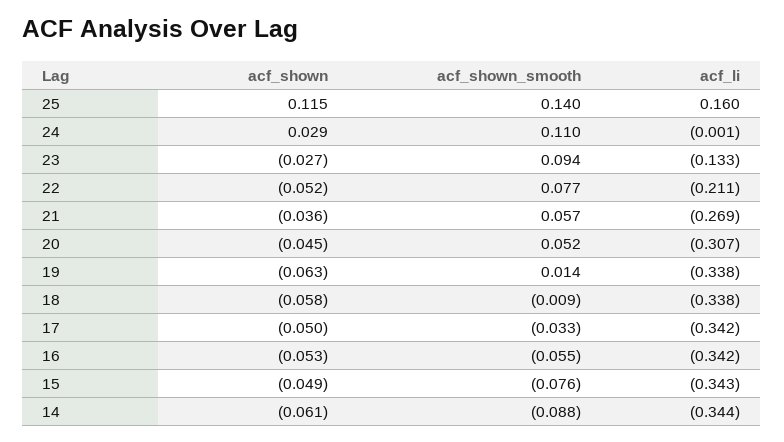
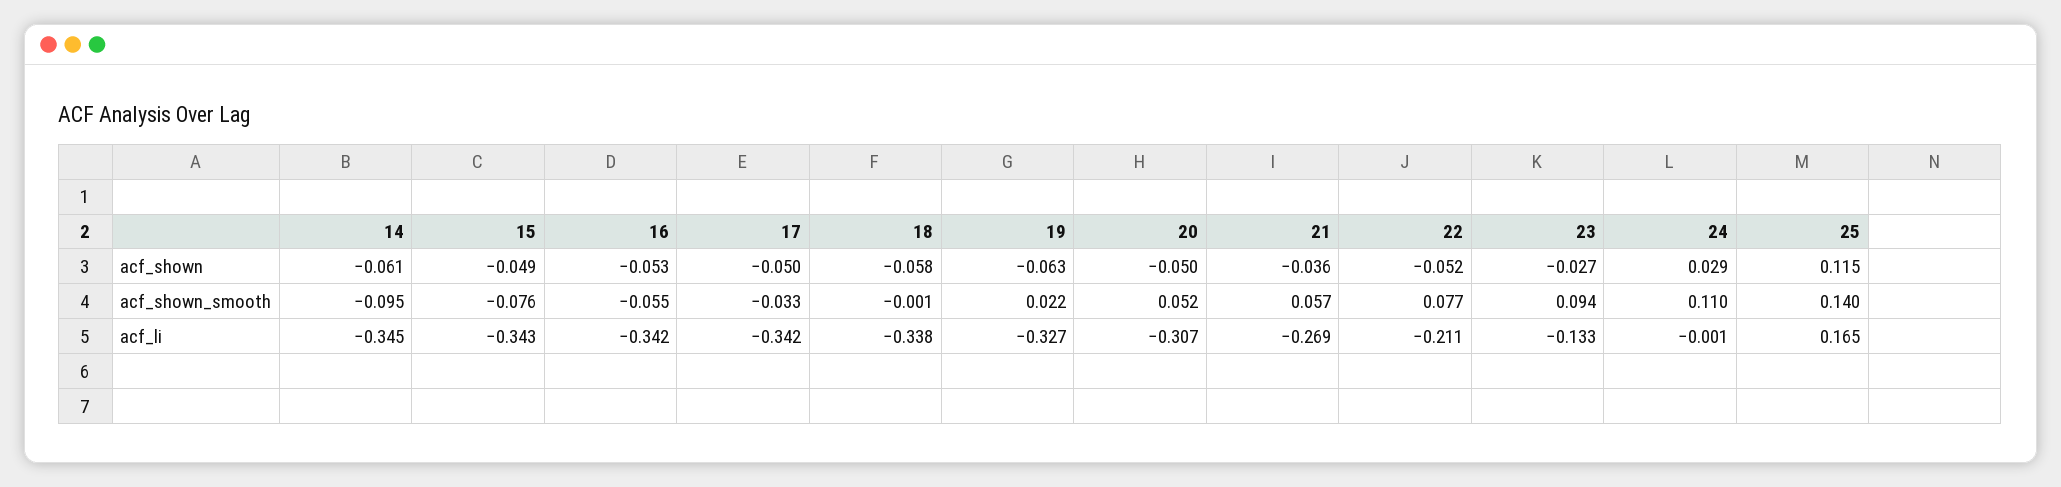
acf_li, 25: 0.16 -> 0.165
acf_shown, 20: -0.045 -> -0.05
acf_shown_smooth, 19: 0.014 -> 0.022
acf_li, 19: -0.338 -> -0.327
acf_shown_smooth, 18: -0.009 -> -0.001
acf_shown_smooth, 14: -0.088 -> -0.095
acf_li, 14: -0.344 -> -0.345

